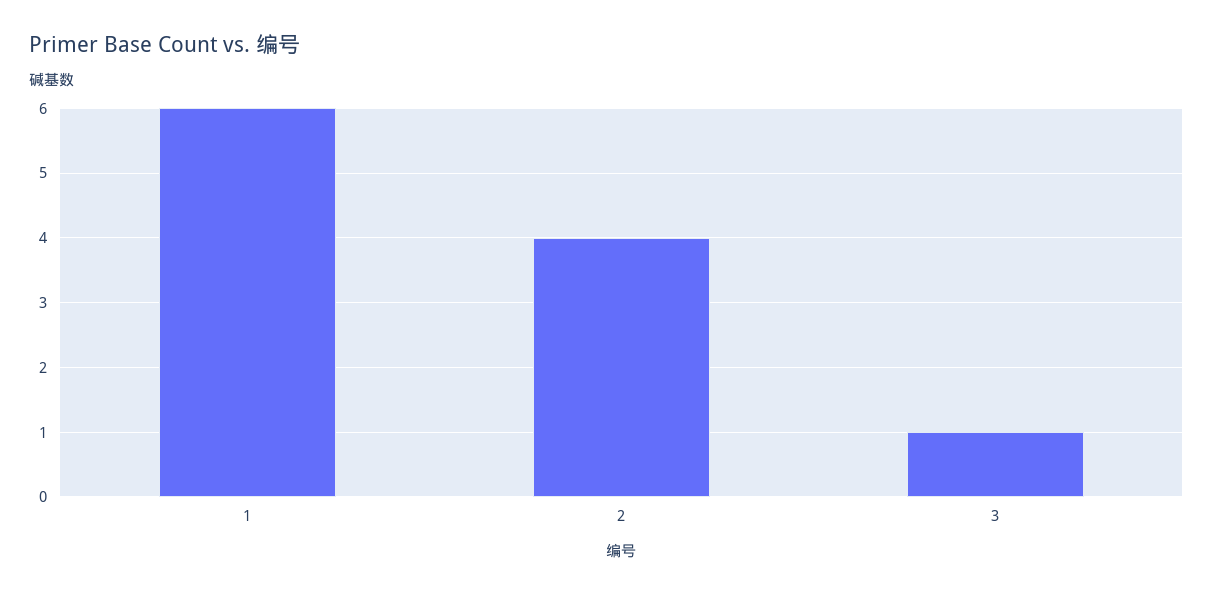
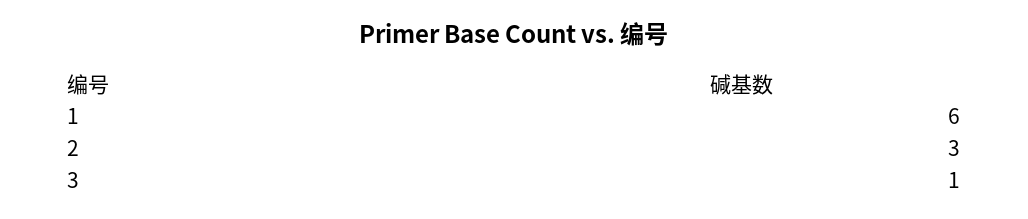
2: 4 -> 3

